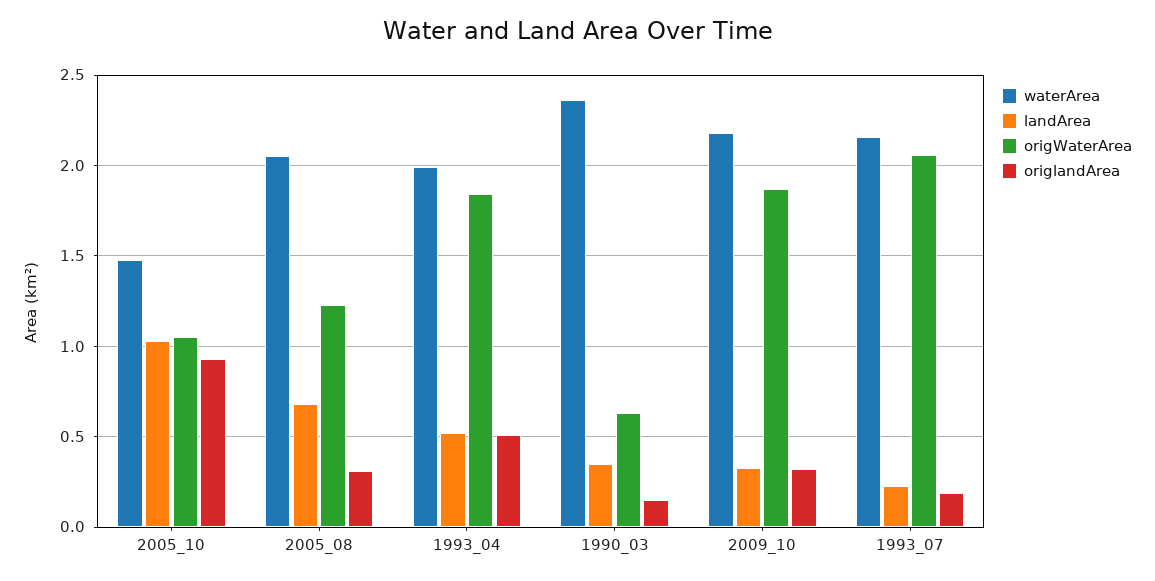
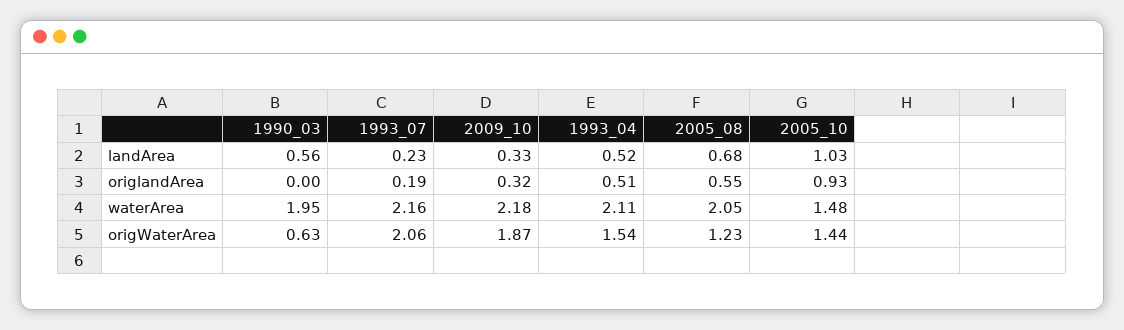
origWaterArea, 2005_10: 1.05 -> 1.44
origlandArea, 2005_08: 0.3 -> 0.55
waterArea, 1993_04: 2 -> 2.11
origWaterArea, 1993_04: 1.85 -> 1.54
waterArea, 1990_03: 2.35 -> 1.95
landArea, 1990_03: 0.35 -> 0.56
origlandArea, 1990_03: 0.15 -> 0

